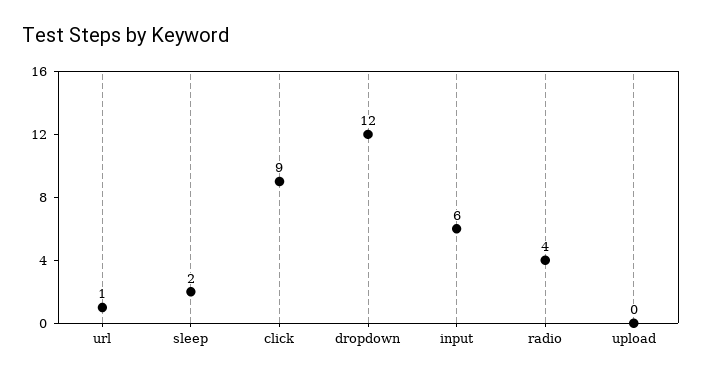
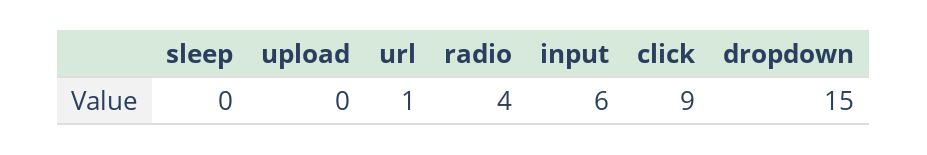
sleep: 2 -> 0
dropdown: 12 -> 15

